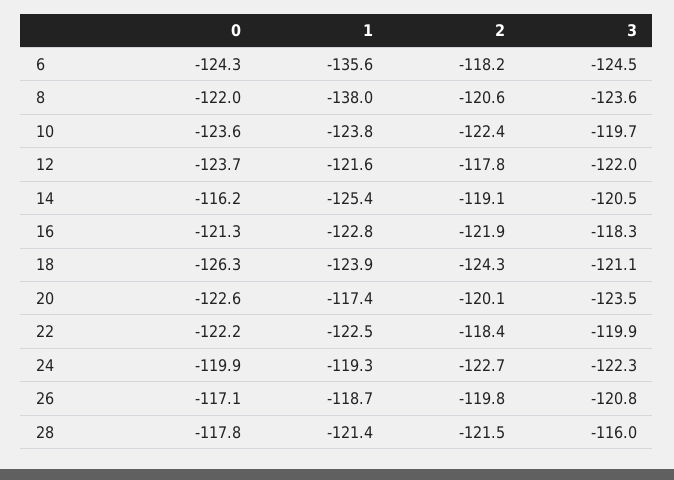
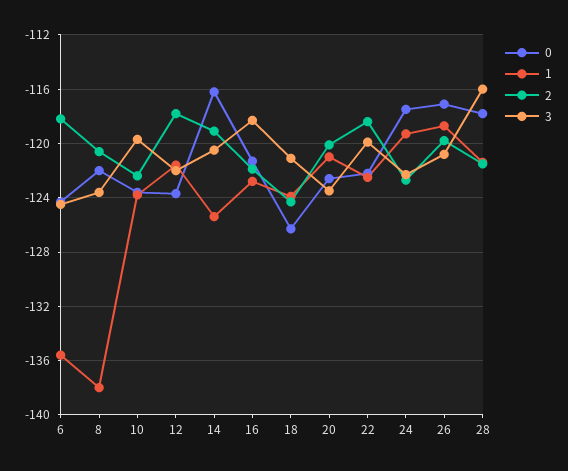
1, 20: -117.4 -> -121
0, 24: -119.9 -> -117.5

